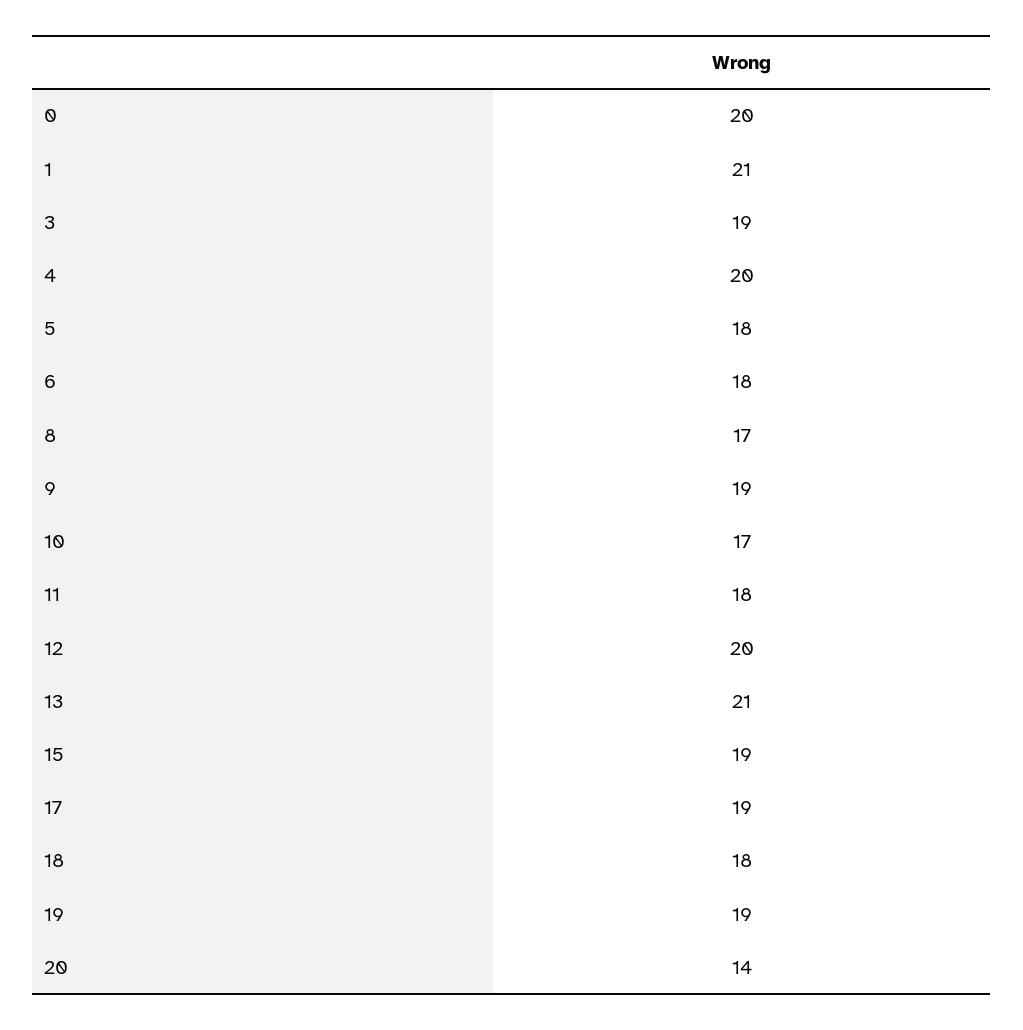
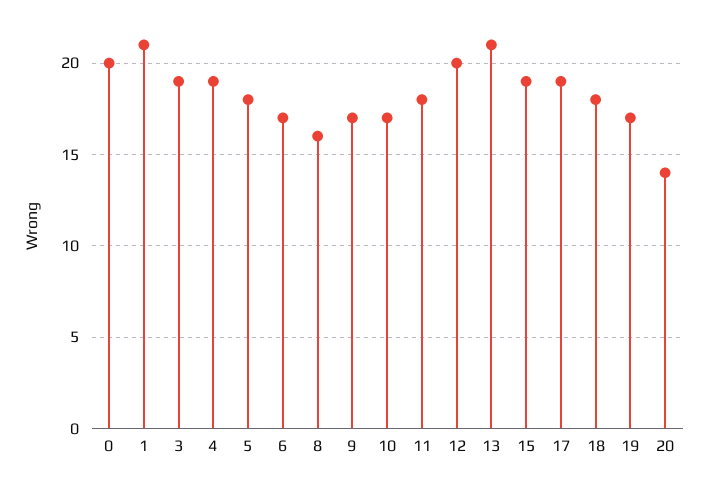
4: 20 -> 19
6: 18 -> 17
8: 17 -> 16
9: 19 -> 17
19: 19 -> 17

